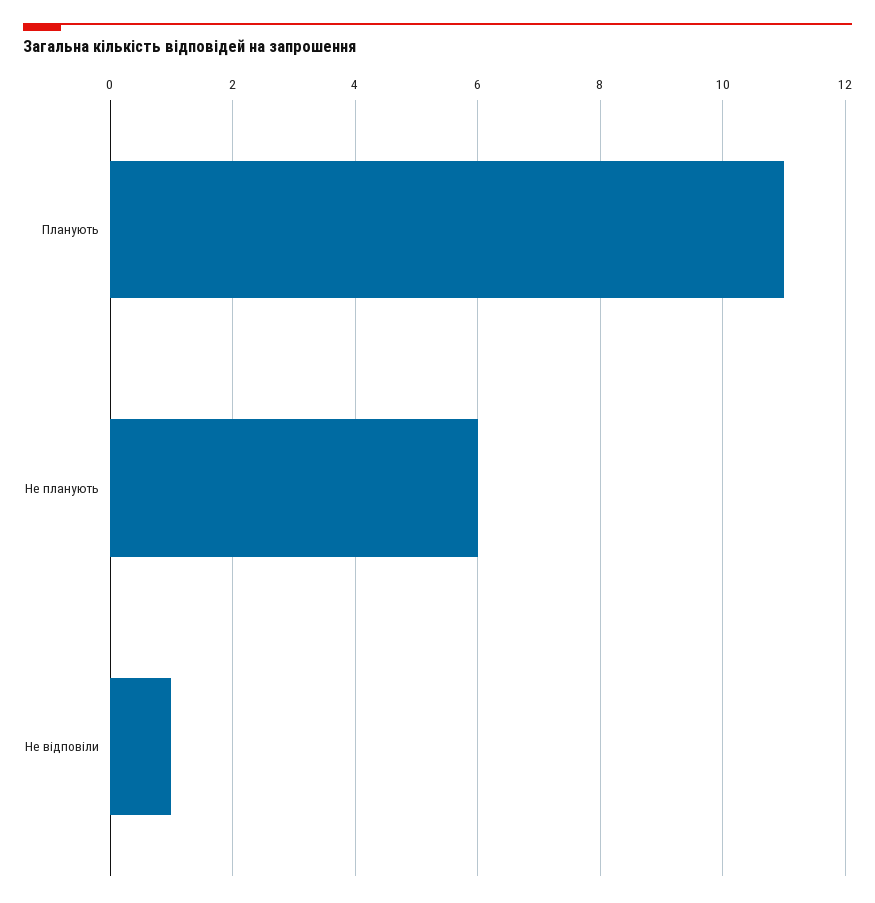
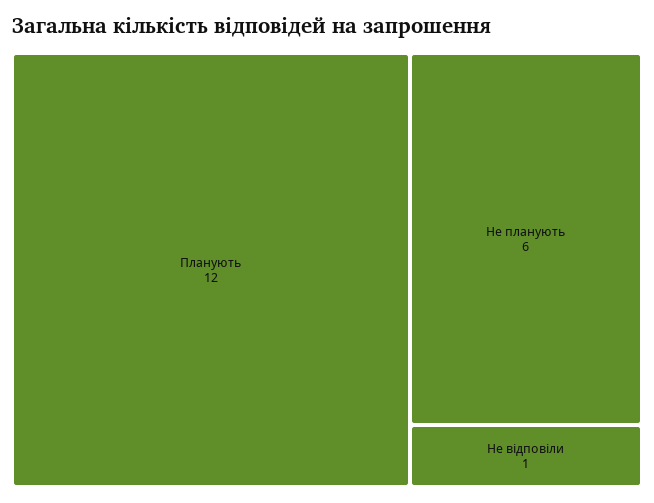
Планують: 11 -> 12

